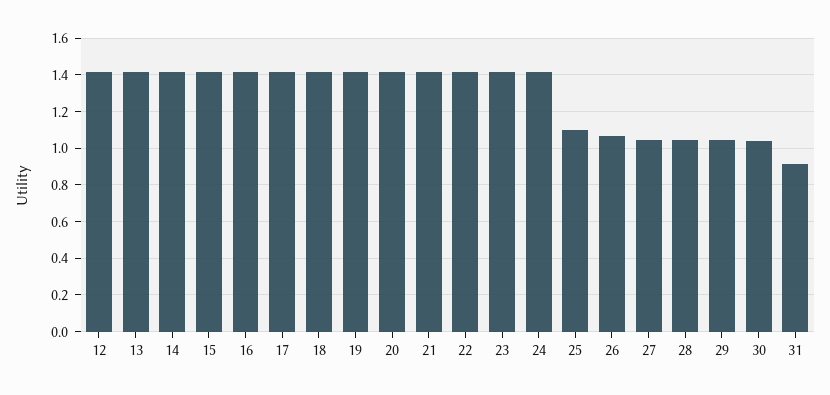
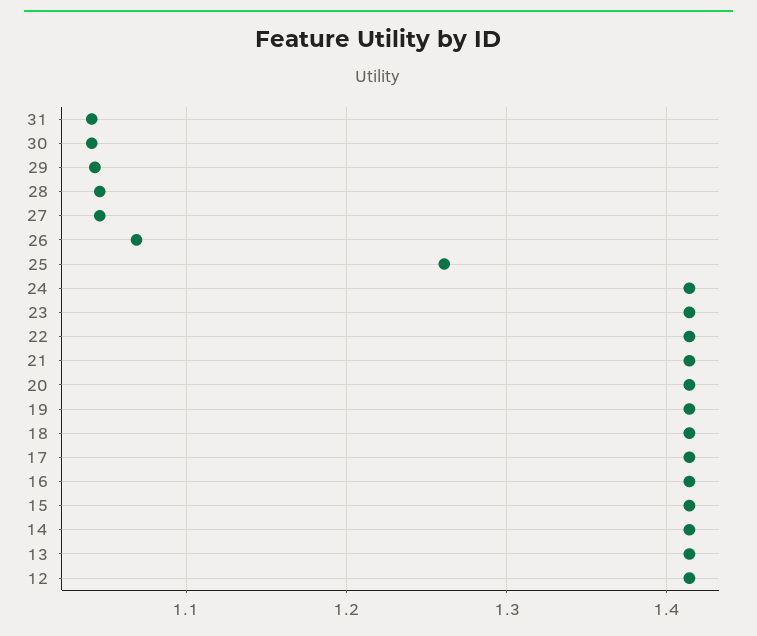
25: 1.1 -> 1.26
31: 0.9 -> 1.04

